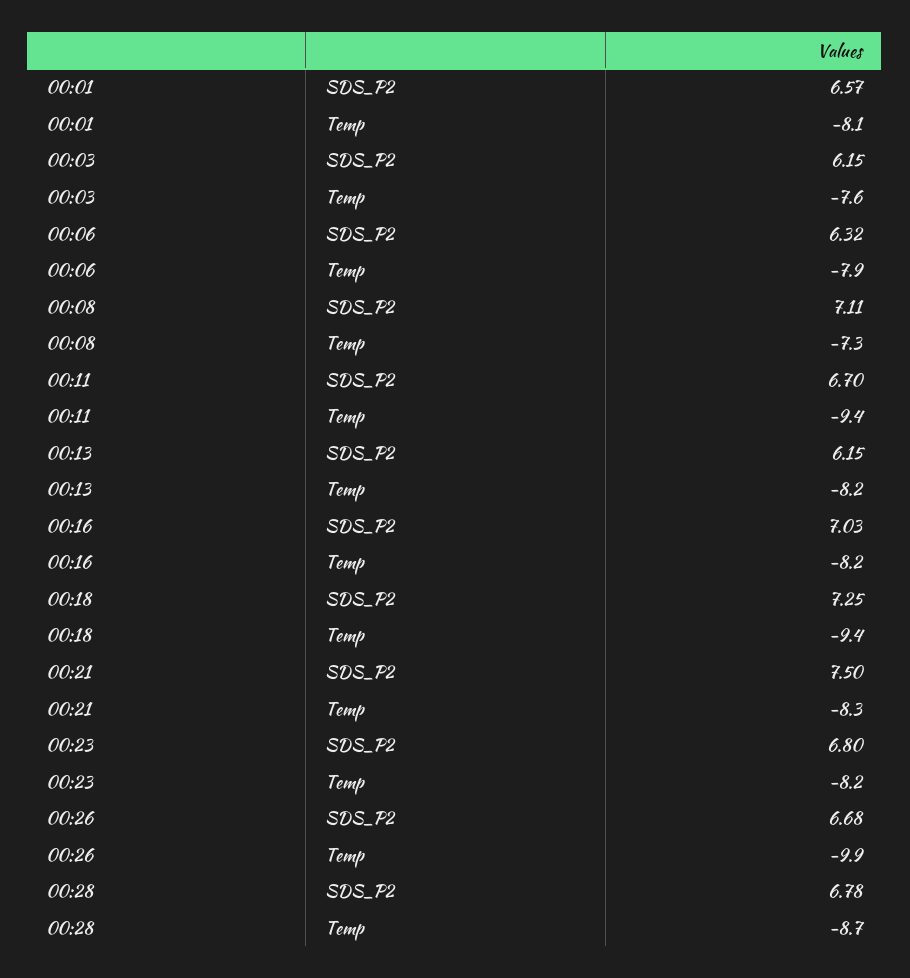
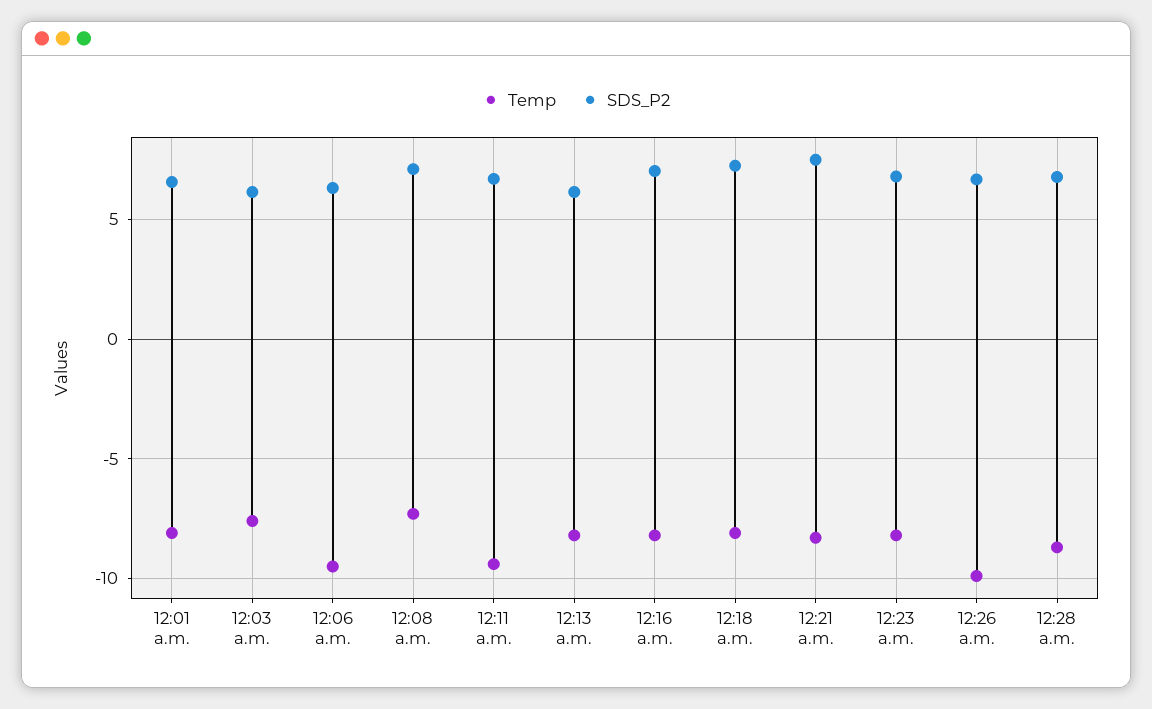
Temp, 00:06: -7.9 -> -9.5
Temp, 00:18: -9.4 -> -8

